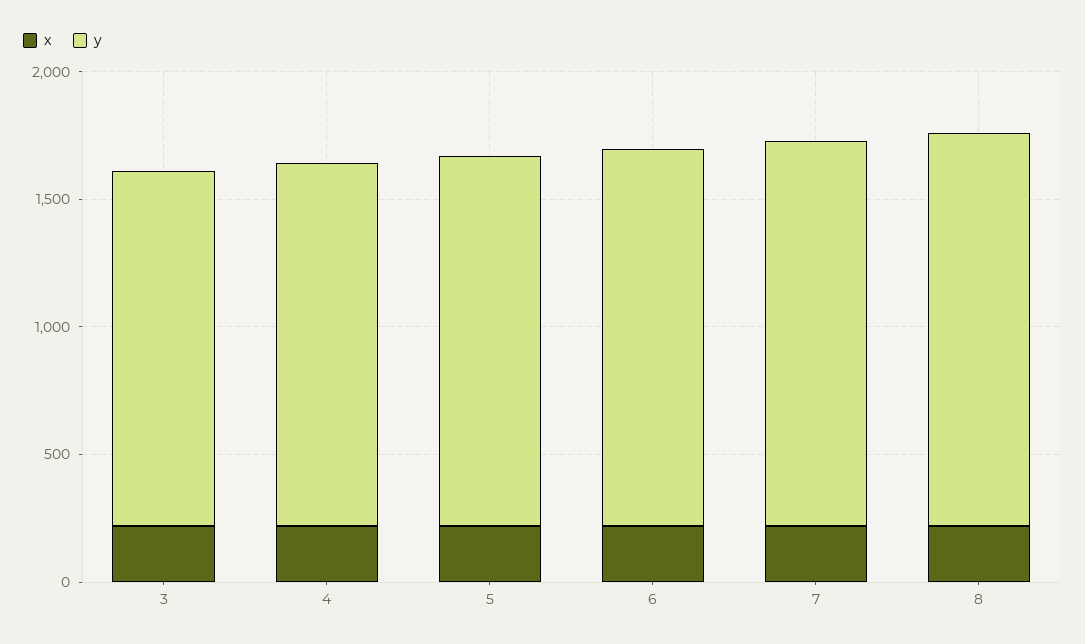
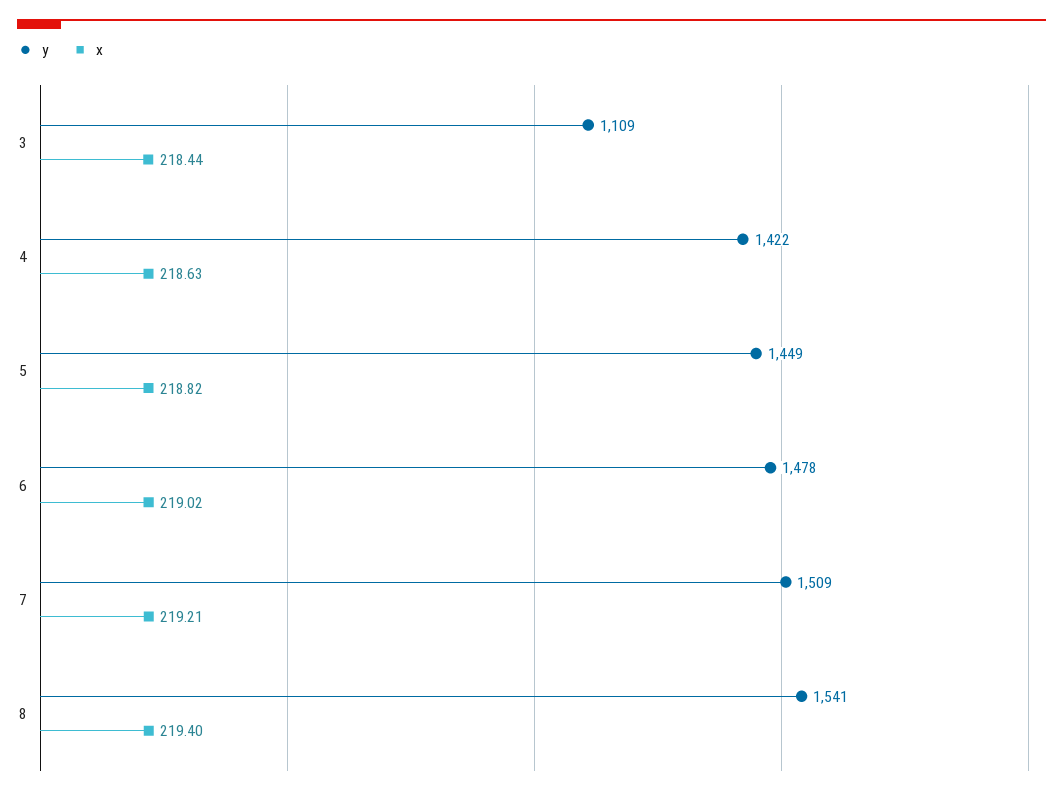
y, 3: 1400 -> 1109

